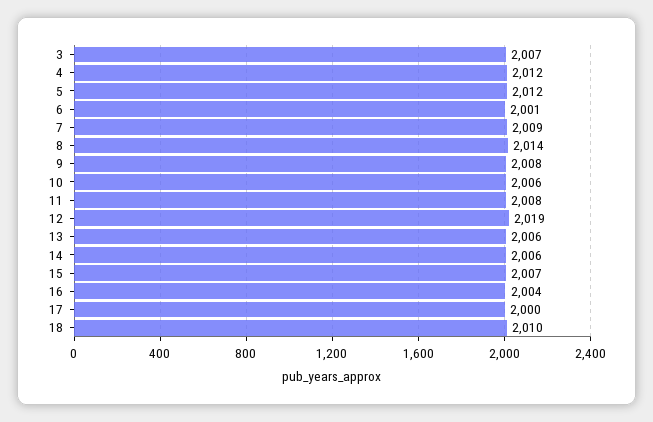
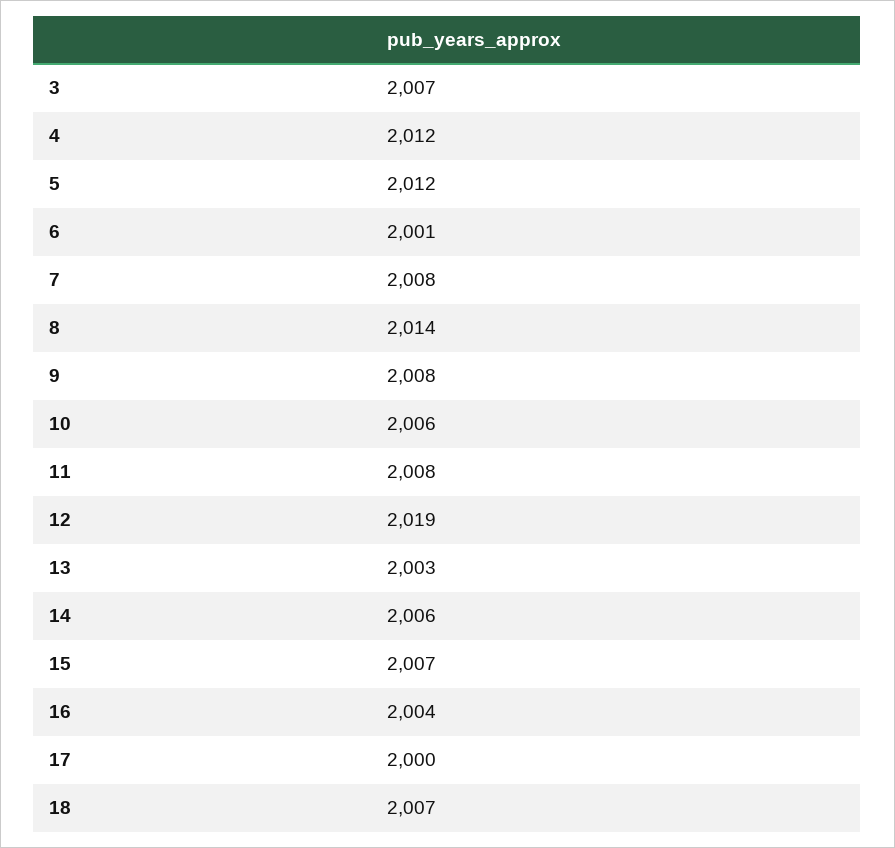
7: 2009 -> 2008
13: 2006 -> 2003
18: 2010 -> 2007

